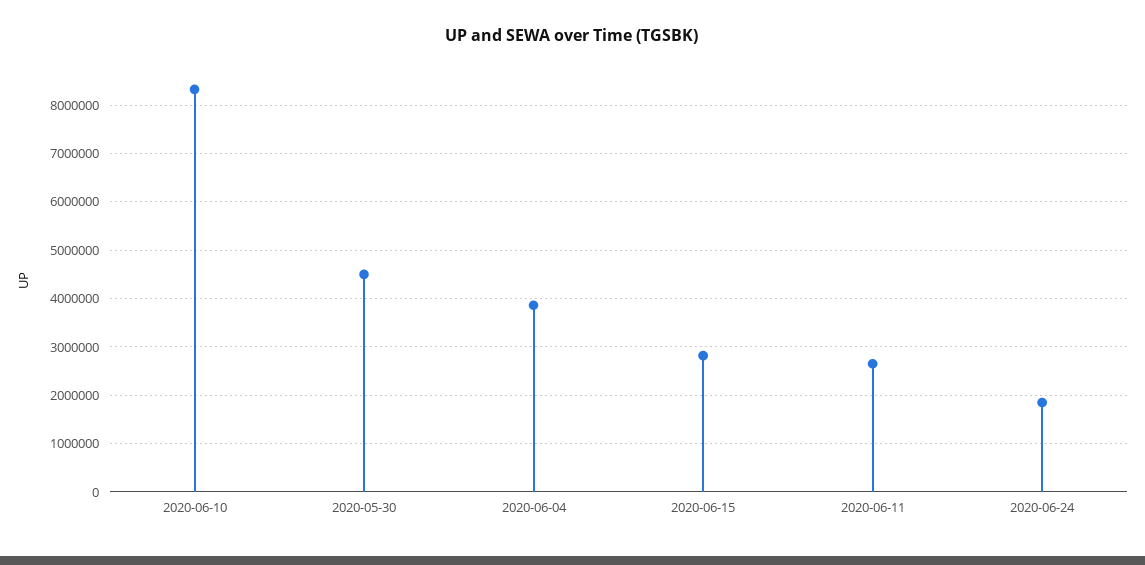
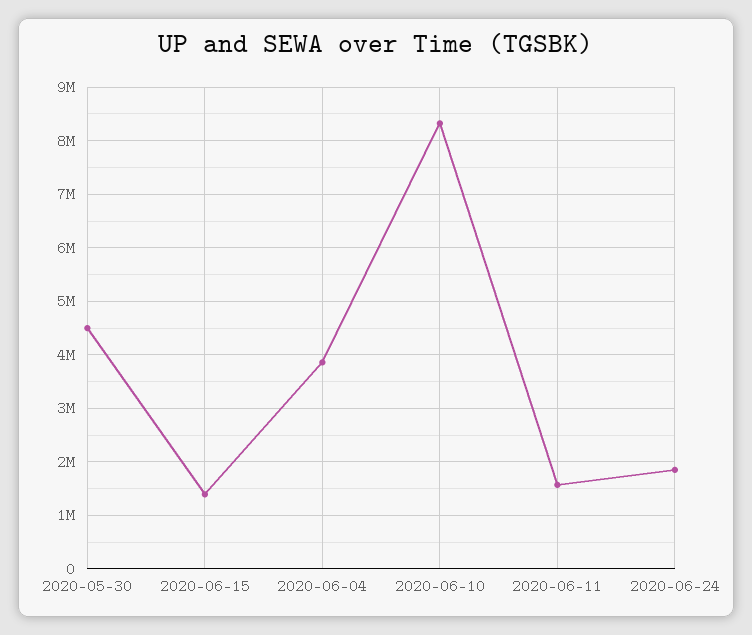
2020-06-15: 2800000 -> 1400000
2020-06-11: 2600000 -> 1600000

